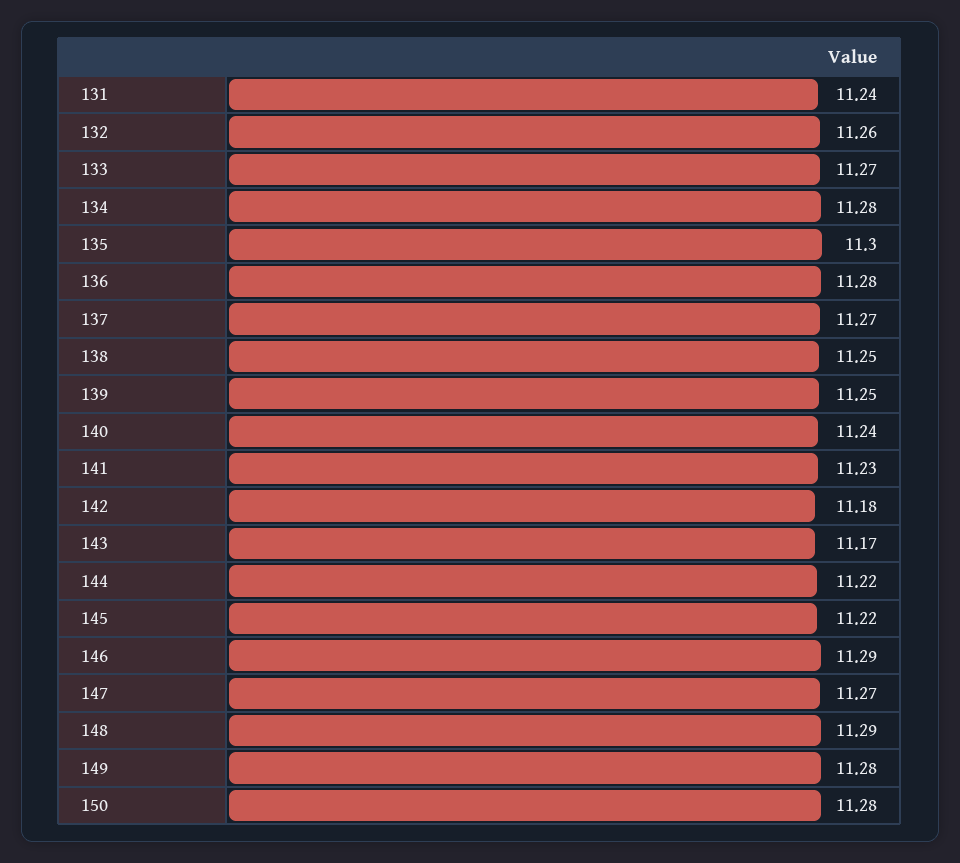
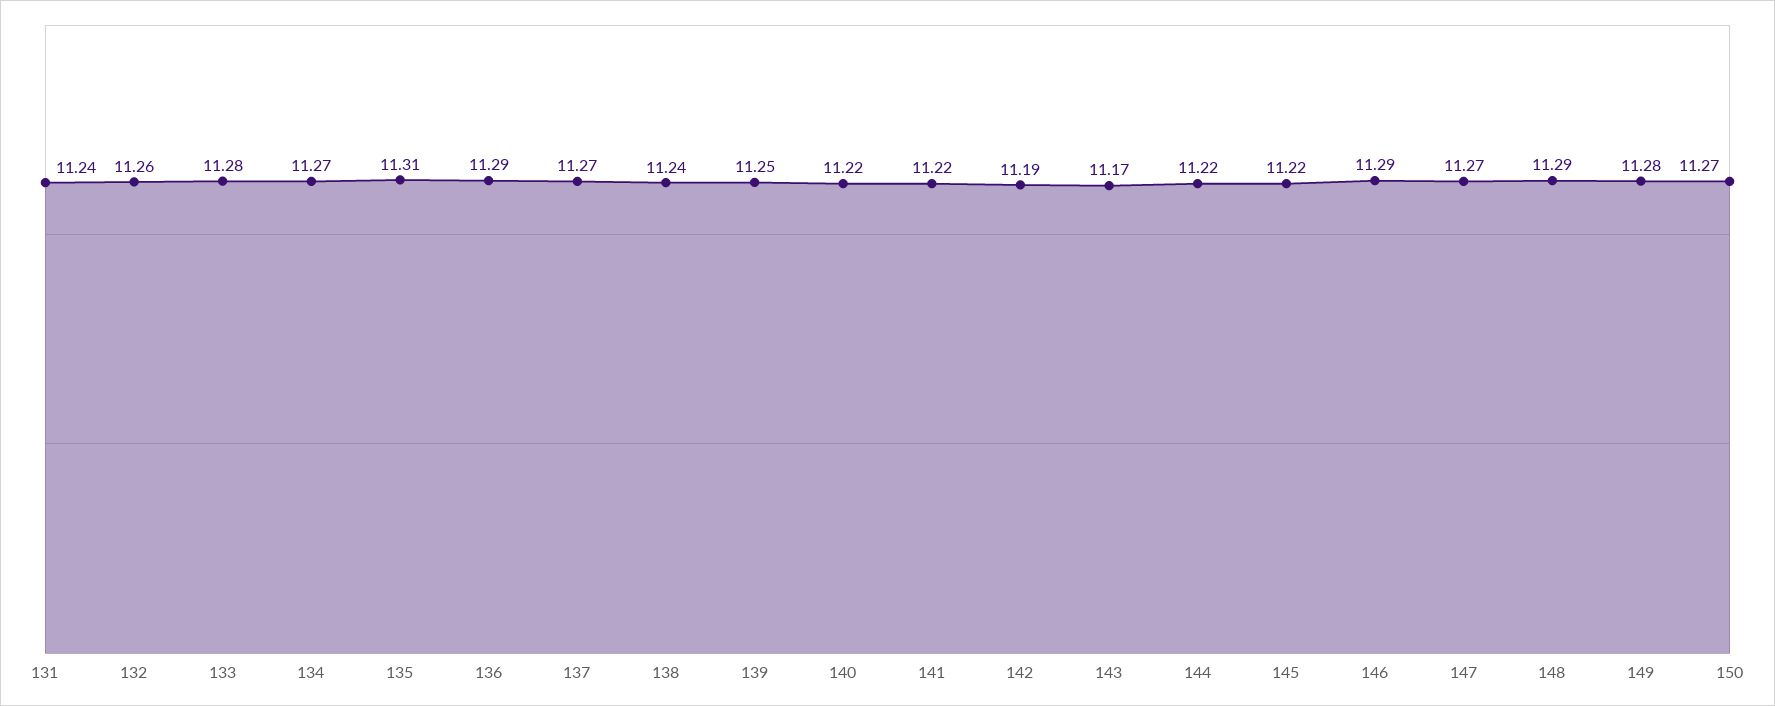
133: 11.27 -> 11.28
134: 11.28 -> 11.27
135: 11.3 -> 11.31
136: 11.28 -> 11.29
138: 11.25 -> 11.24
140: 11.24 -> 11.22
141: 11.23 -> 11.22
142: 11.18 -> 11.19
150: 11.28 -> 11.27

